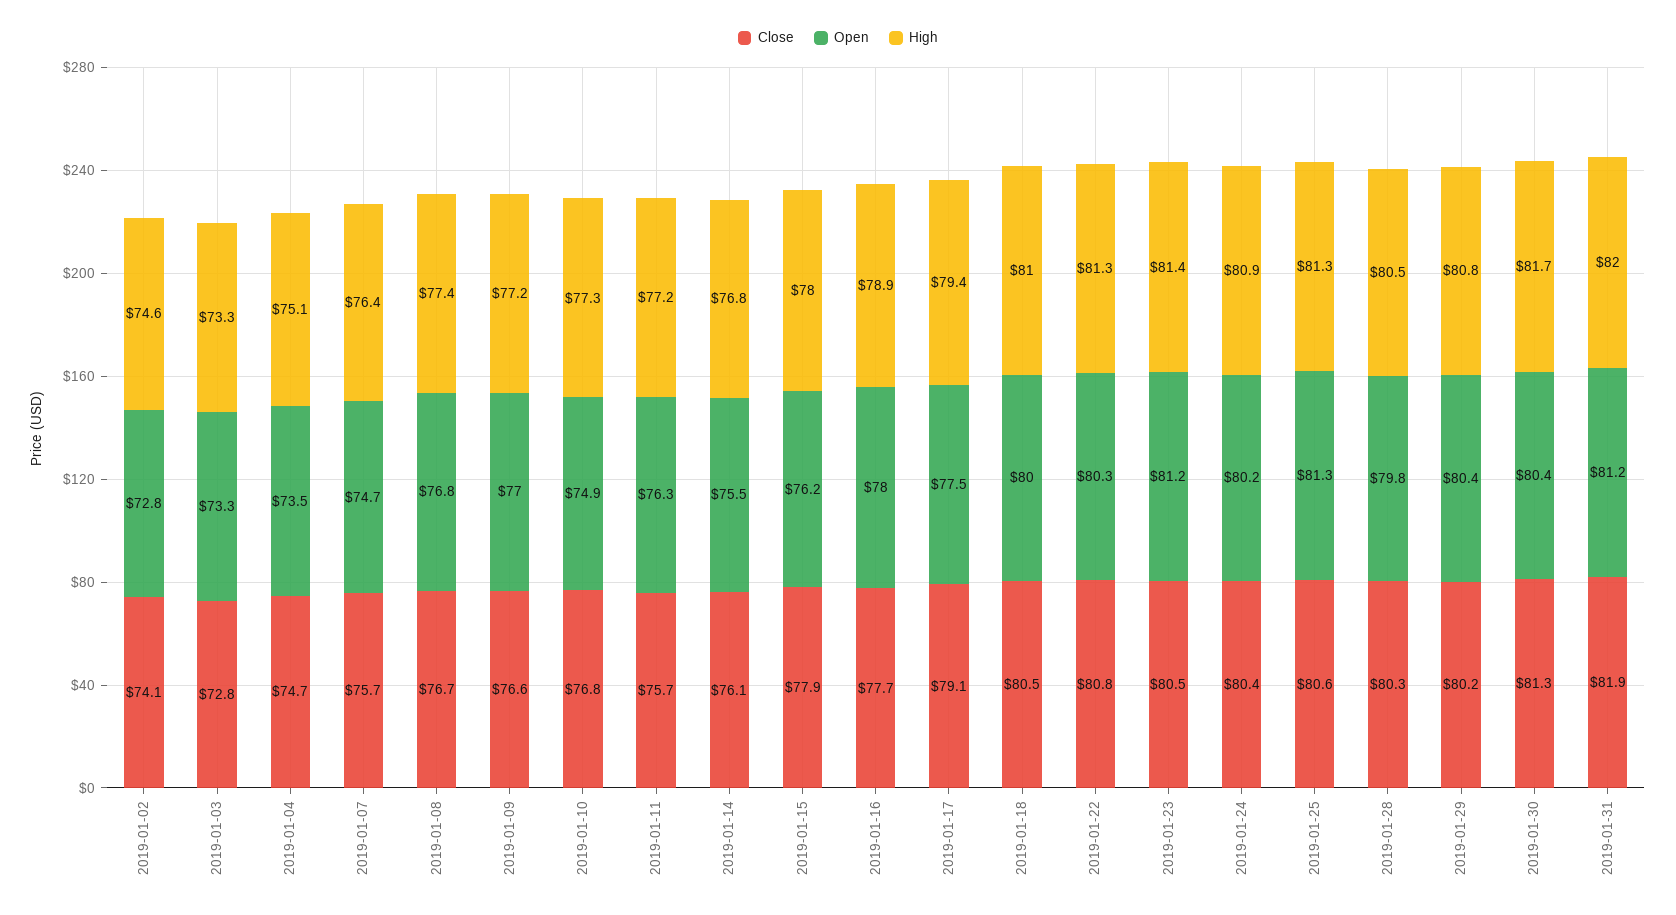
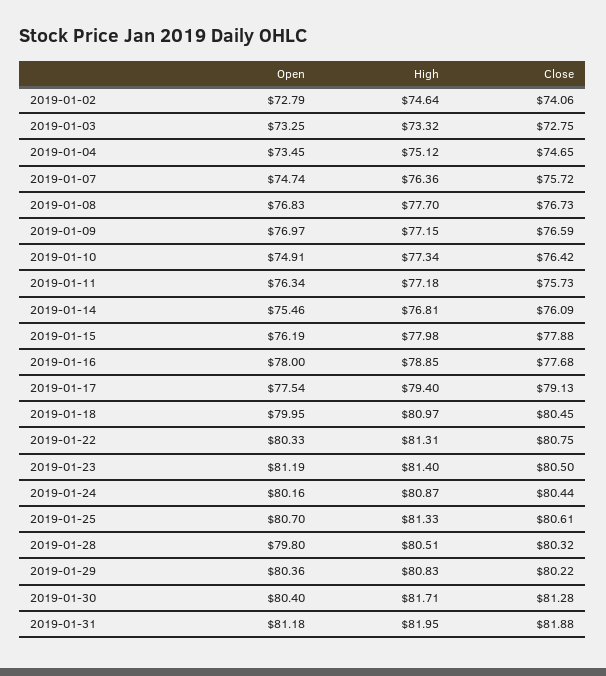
High, 2019-01-08: 77.4 -> 77.7
Close, 2019-01-10: 76.8 -> 76.42
Open, 2019-01-25: 81.3 -> 80.7

